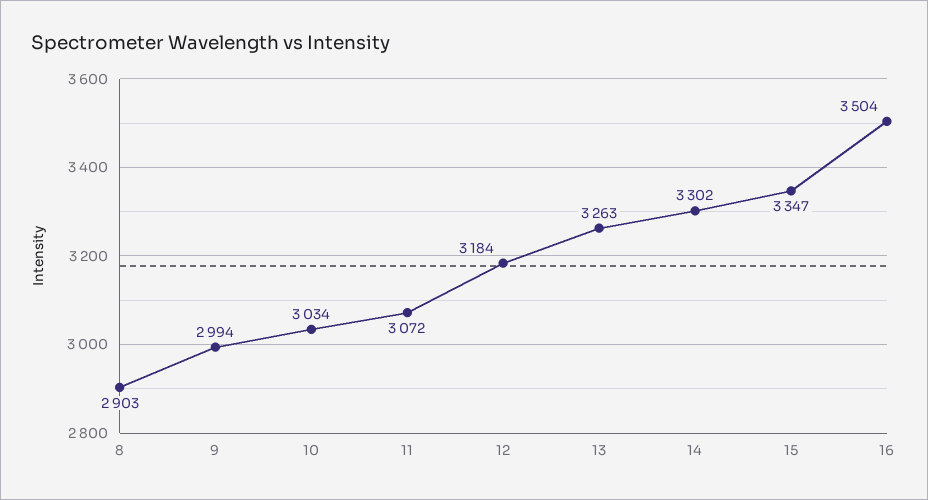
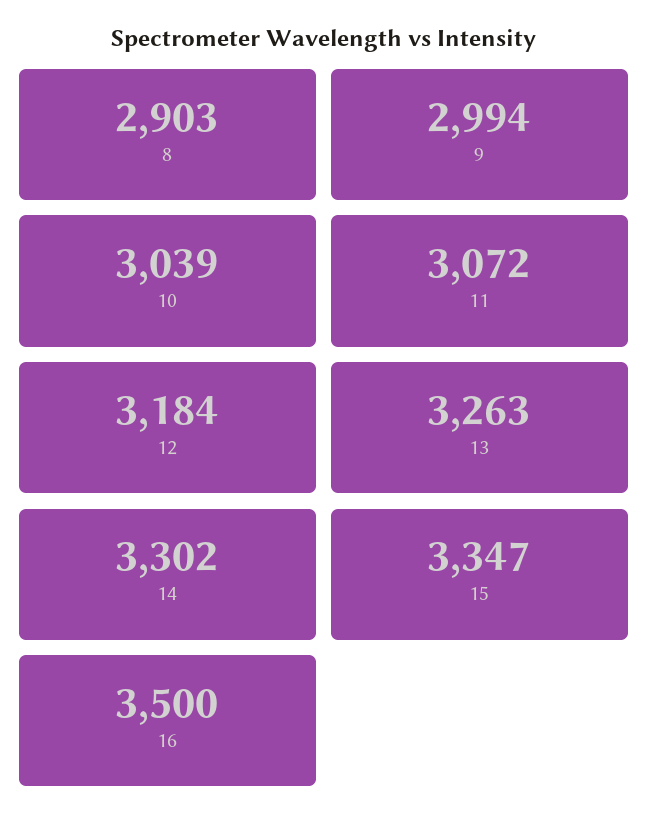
10: 3034 -> 3039
16: 3504 -> 3500

